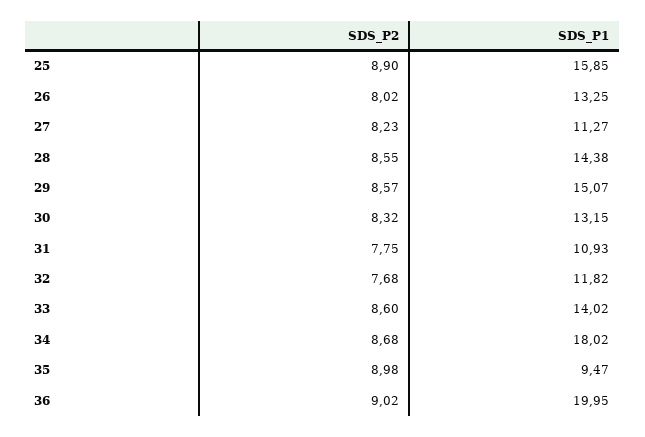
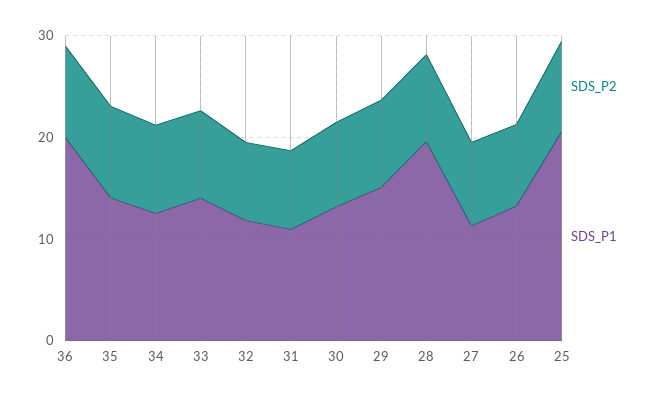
SDS_P1, 25: 15.85 -> 20
SDS_P1, 28: 14.38 -> 20
SDS_P1, 34: 18.02 -> 12
SDS_P1, 35: 9.47 -> 14

